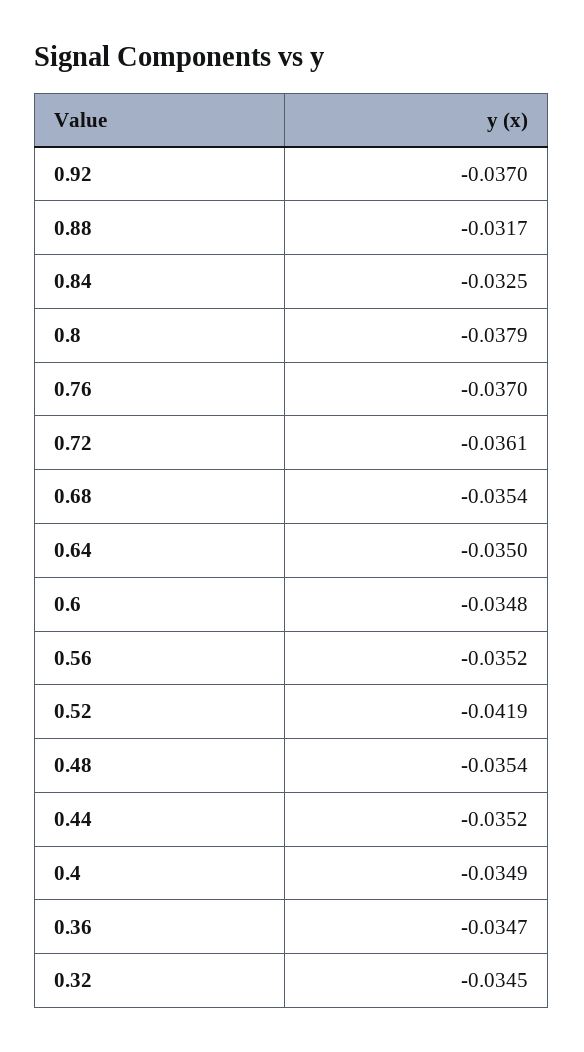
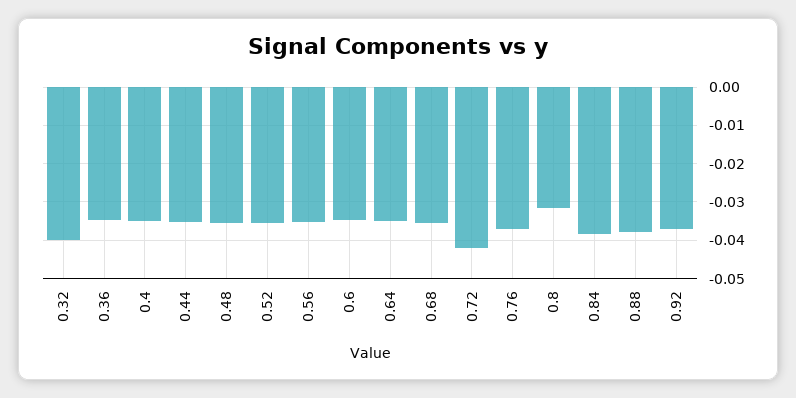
0.88: -0.0317 -> -0.038
0.84: -0.0325 -> -0.038
0.8: -0.0379 -> -0.032
0.72: -0.0361 -> -0.042
0.52: -0.0419 -> -0.036
0.32: -0.0345 -> -0.04

